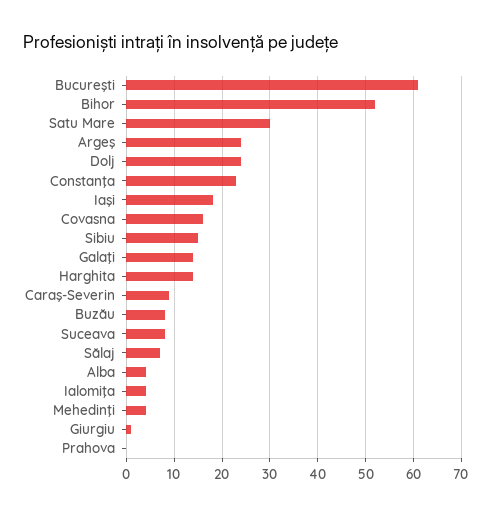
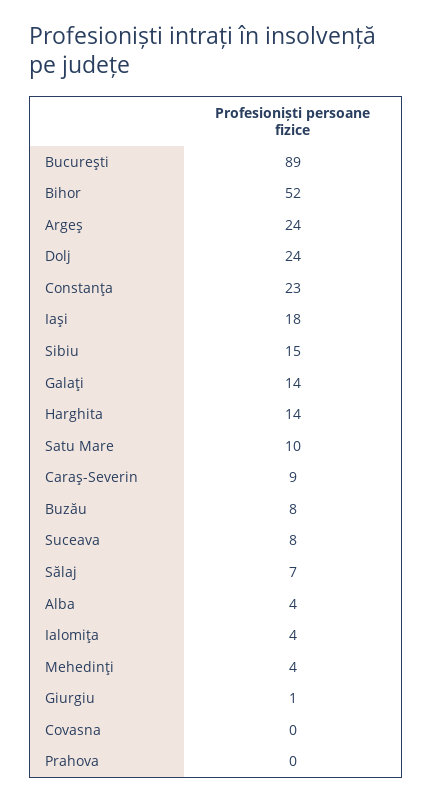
Bucureşti: 60 -> 89
Satu Mare: 30 -> 10
Covasna: 15 -> 0

